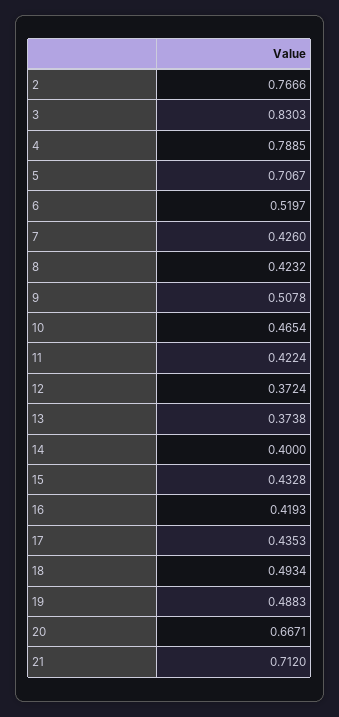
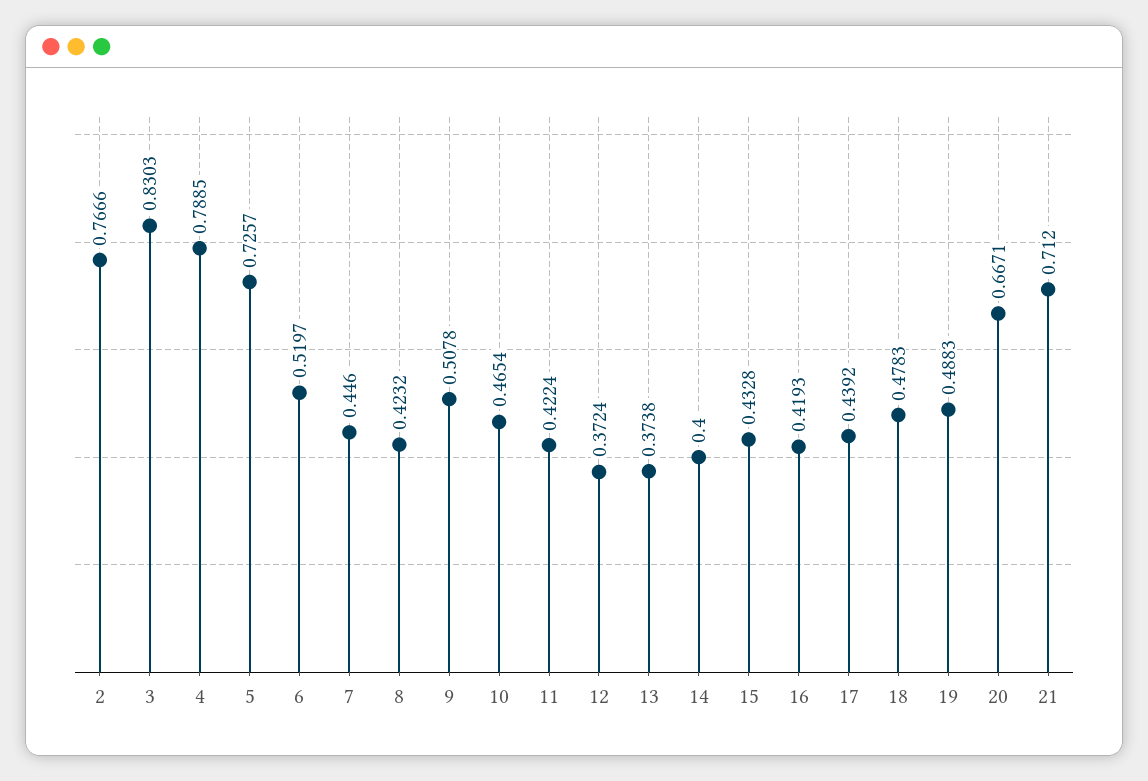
5: 0.7067 -> 0.7257
7: 0.426 -> 0.446
17: 0.4353 -> 0.4392
18: 0.4934 -> 0.4783

